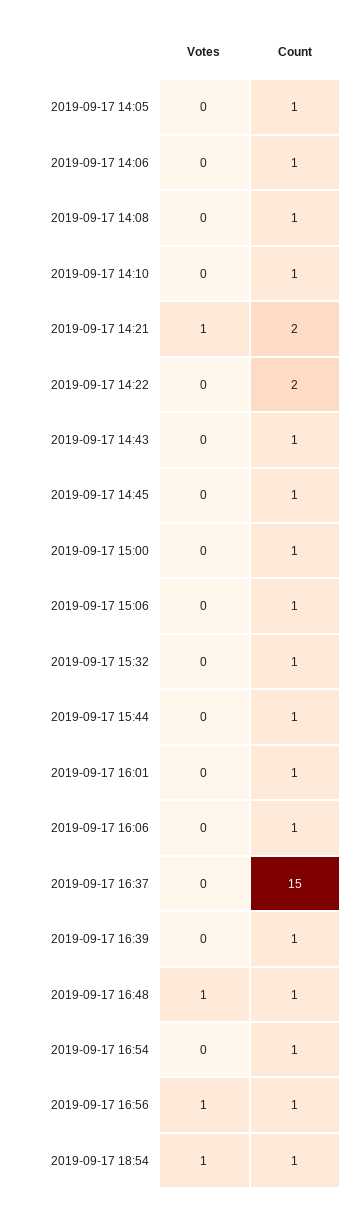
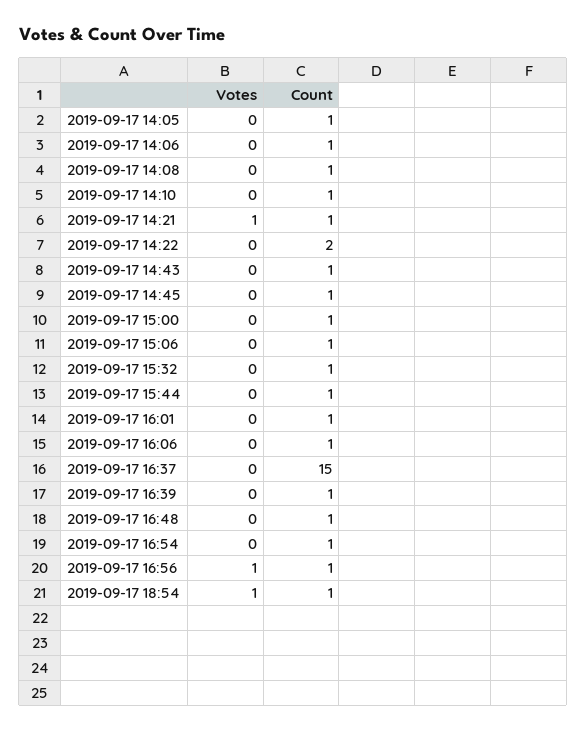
Count, 2019-09-17 14:21: 2 -> 1
Votes, 2019-09-17 16:48: 1 -> 0

